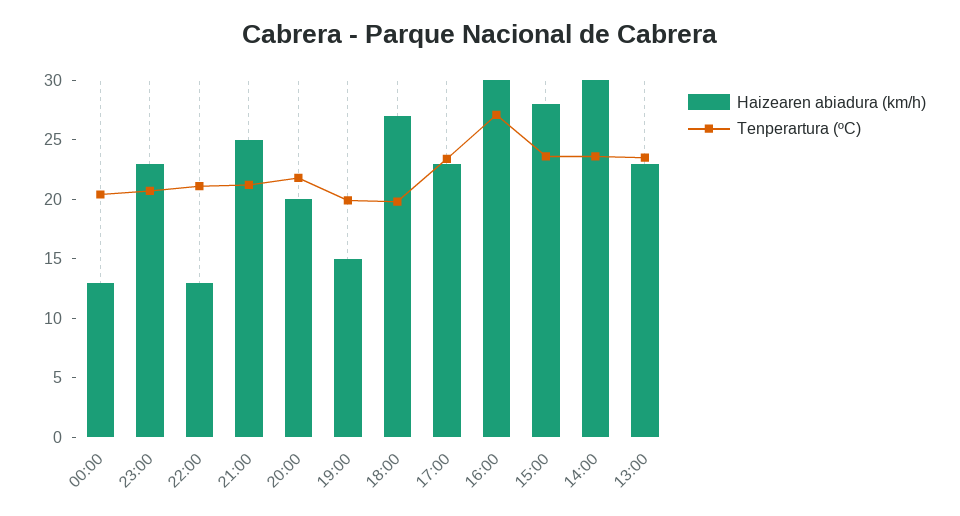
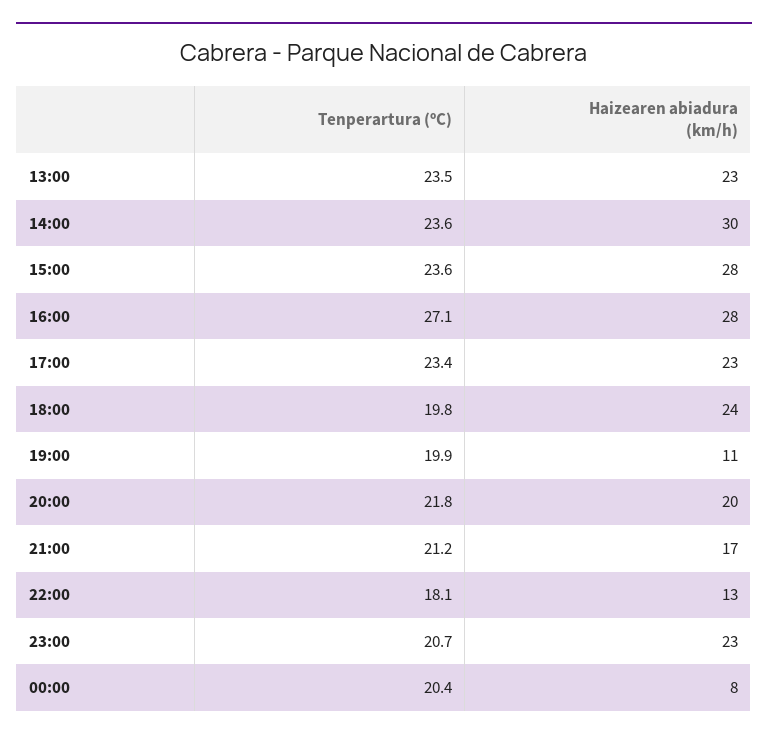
Haizearen abiadura (km/h), 00:00: 13 -> 8
Tenperartura (ºC), 22:00: 21 -> 18.1
Haizearen abiadura (km/h), 21:00: 25 -> 17
Haizearen abiadura (km/h), 19:00: 15 -> 11
Haizearen abiadura (km/h), 18:00: 27 -> 24
Haizearen abiadura (km/h), 16:00: 30 -> 28

